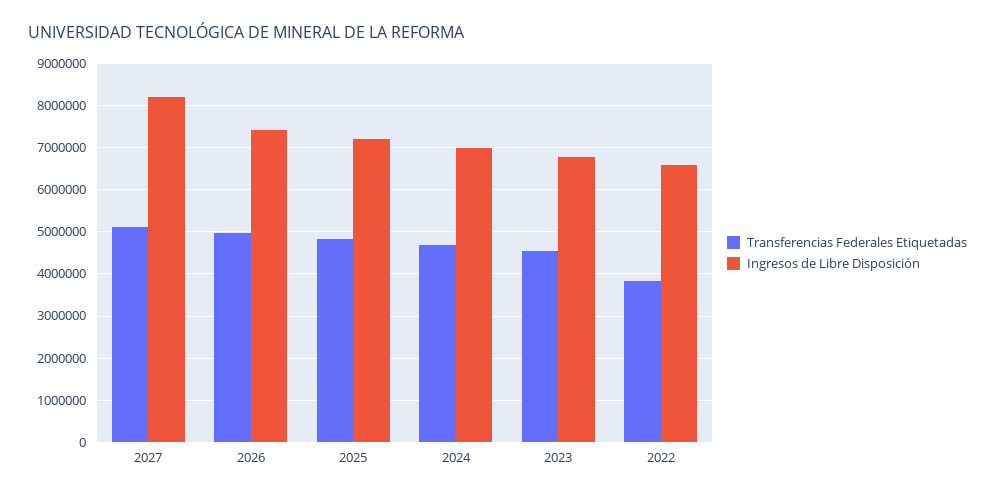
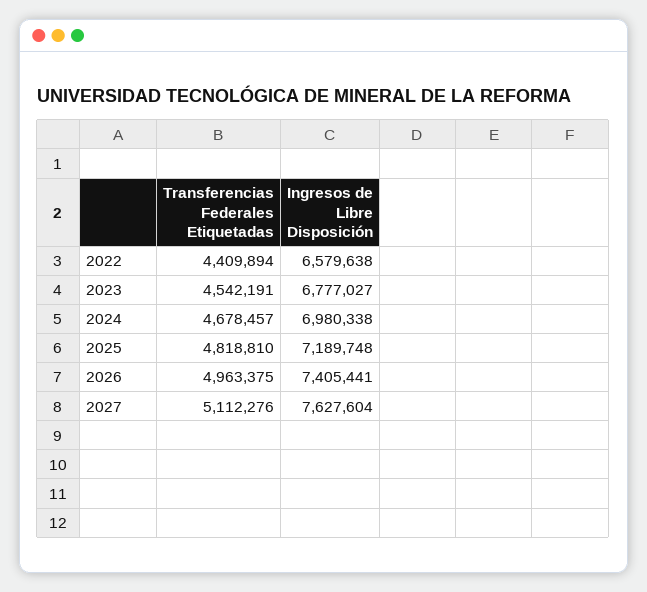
Ingresos de Libre Disposición, 2027: 8200000 -> 7627604
Transferencias Federales Etiquetadas, 2022: 3800000 -> 4409894

